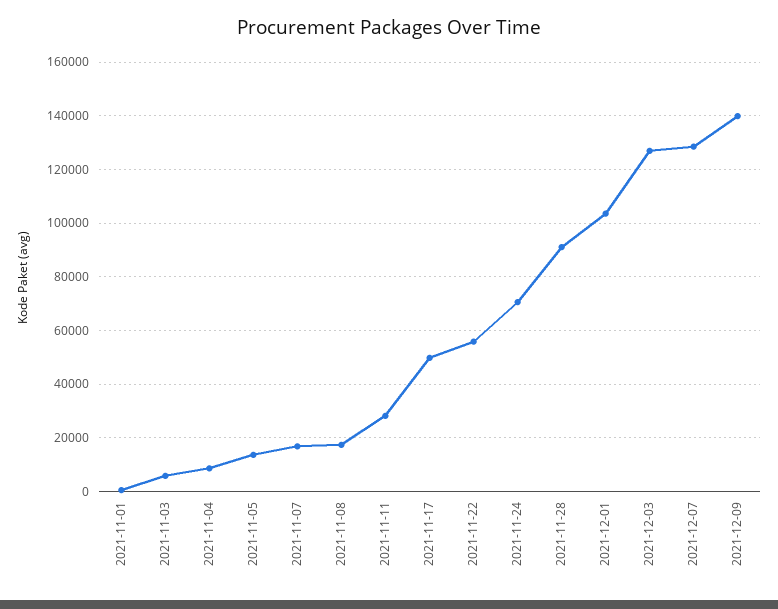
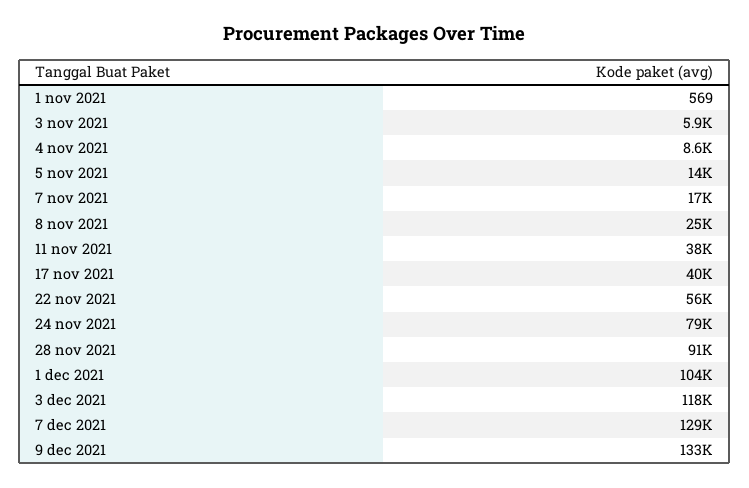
2021-11-08: 17500 -> 25000
2021-11-11: 27500 -> 38000
2021-11-17: 50000 -> 40000
2021-11-24: 70000 -> 79000
2021-12-03: 127500 -> 118000
2021-12-09: 140000 -> 133000

